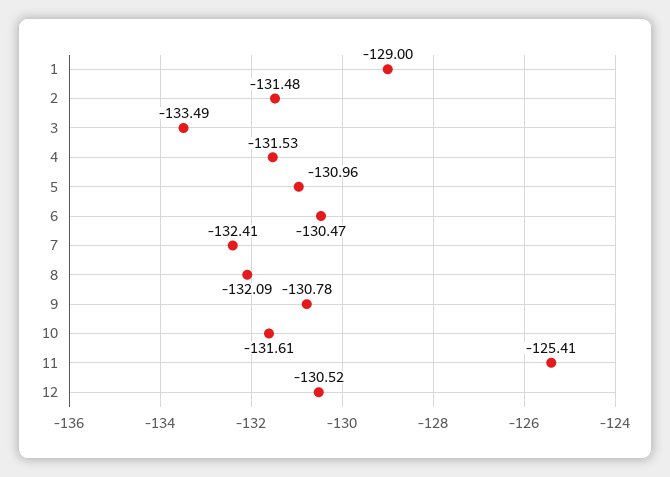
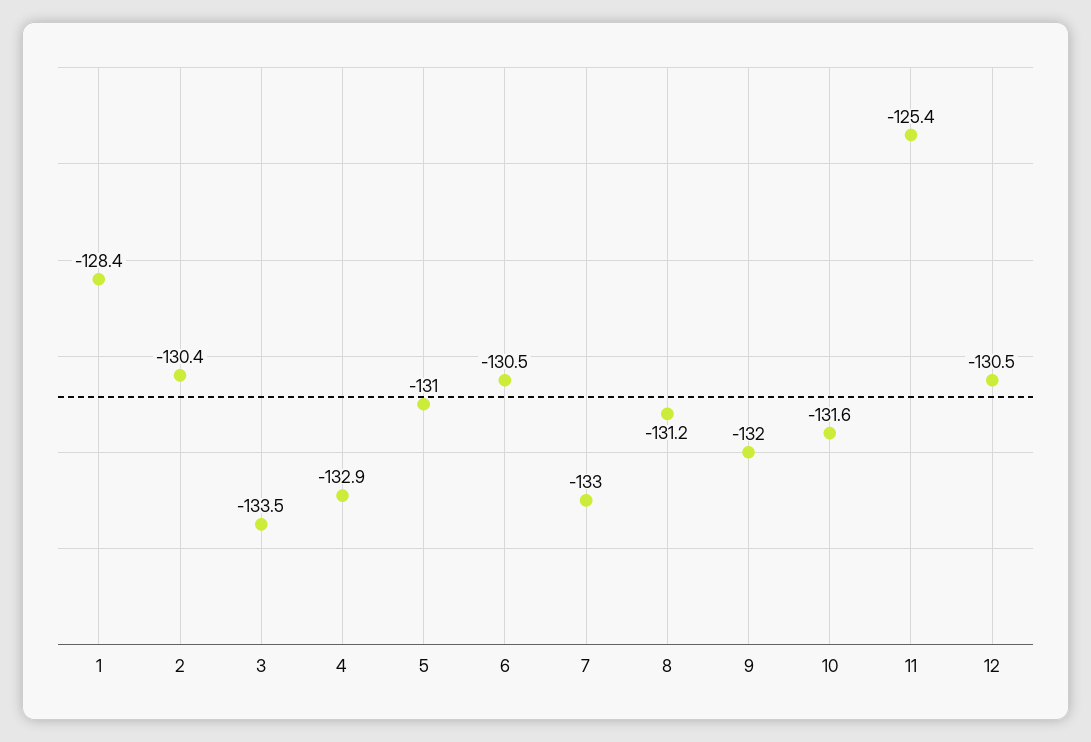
1: -129 -> -128.4
2: -131.48 -> -130.4
4: -131.53 -> -132.9
7: -132.41 -> -133
8: -132.09 -> -131.2
9: -130.78 -> -132

